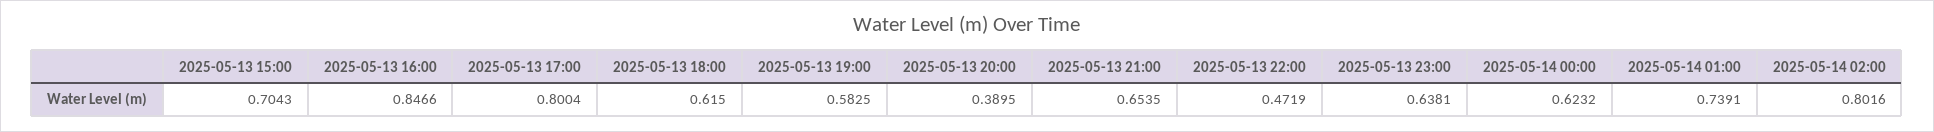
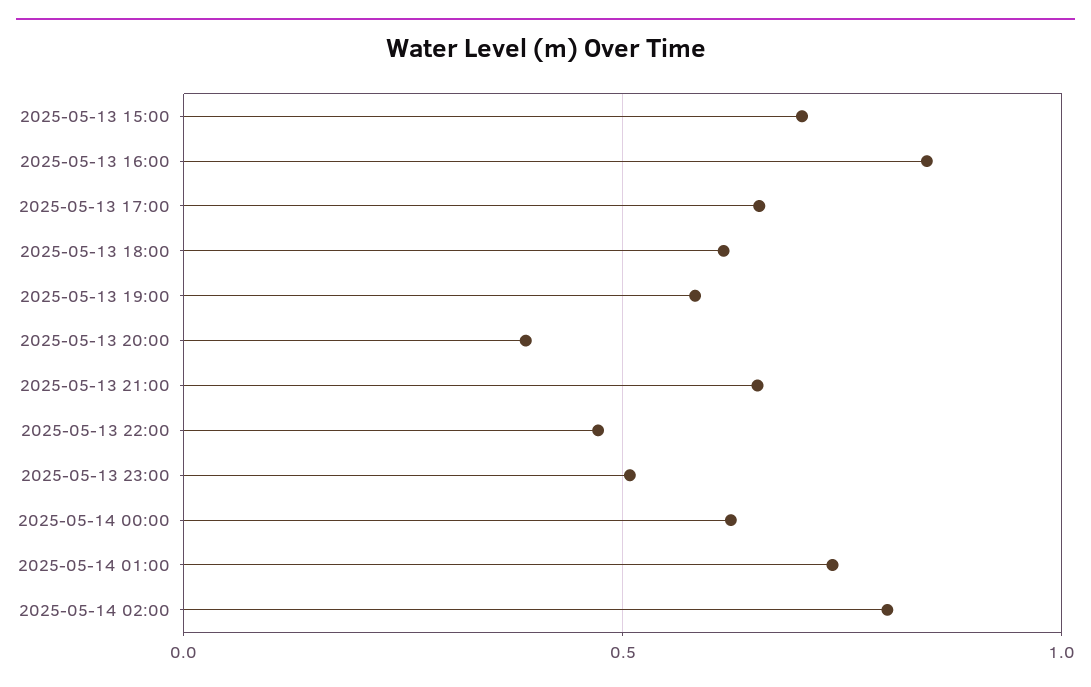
2025-05-13 17:00: 0.8004 -> 0.65
2025-05-13 23:00: 0.6381 -> 0.5

